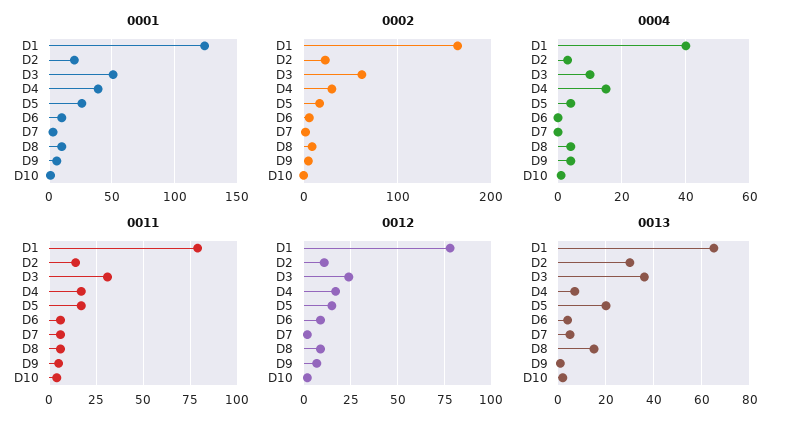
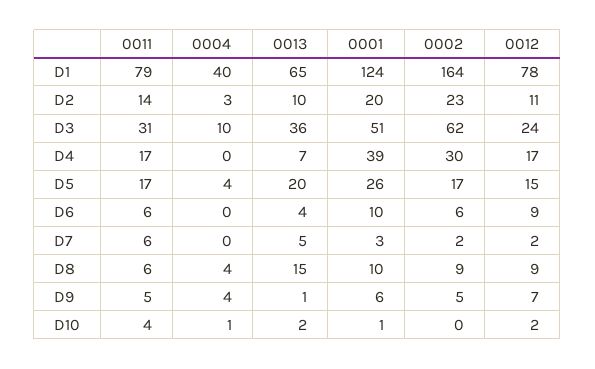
0004, D4: 15 -> 0
0013, D2: 30 -> 10

